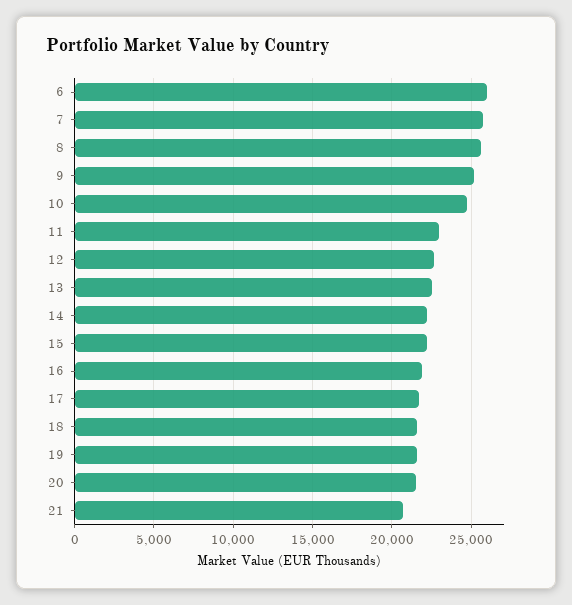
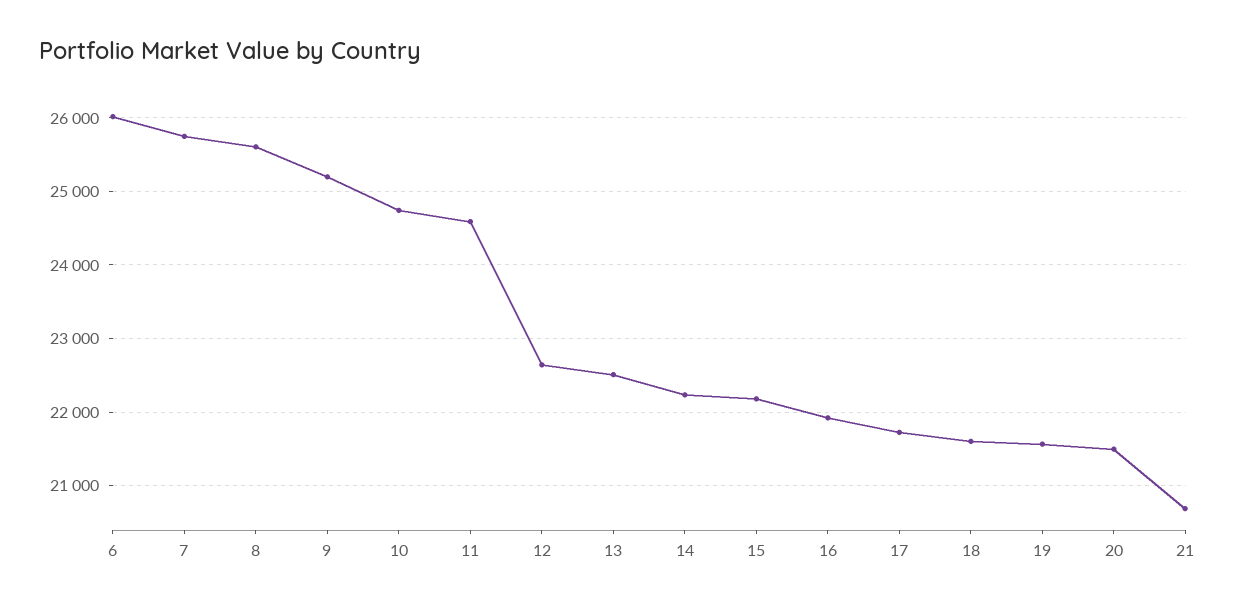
11: 23000 -> 24600

